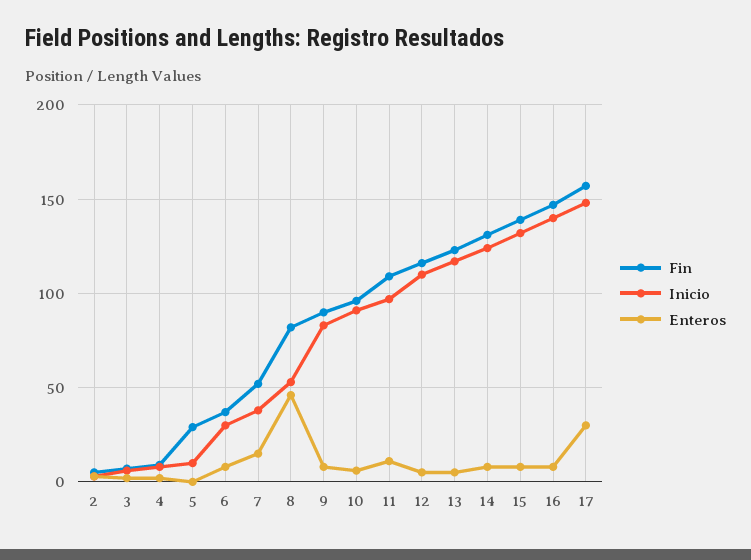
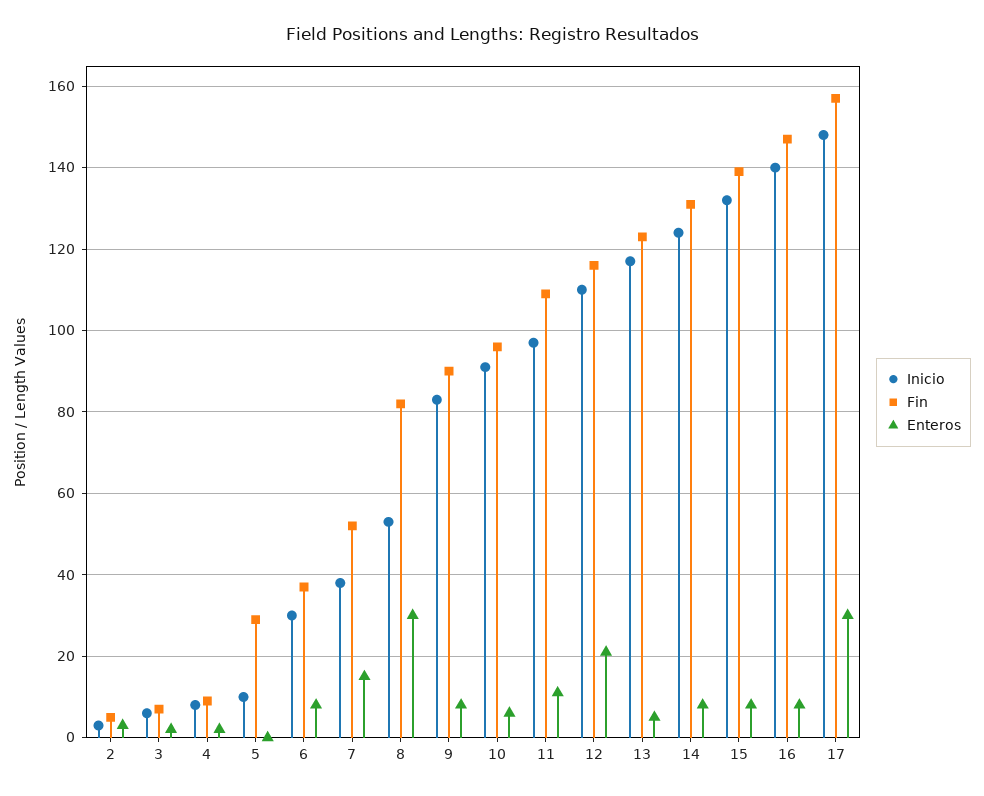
Enteros, 8: 45 -> 30
Enteros, 12: 5 -> 20

